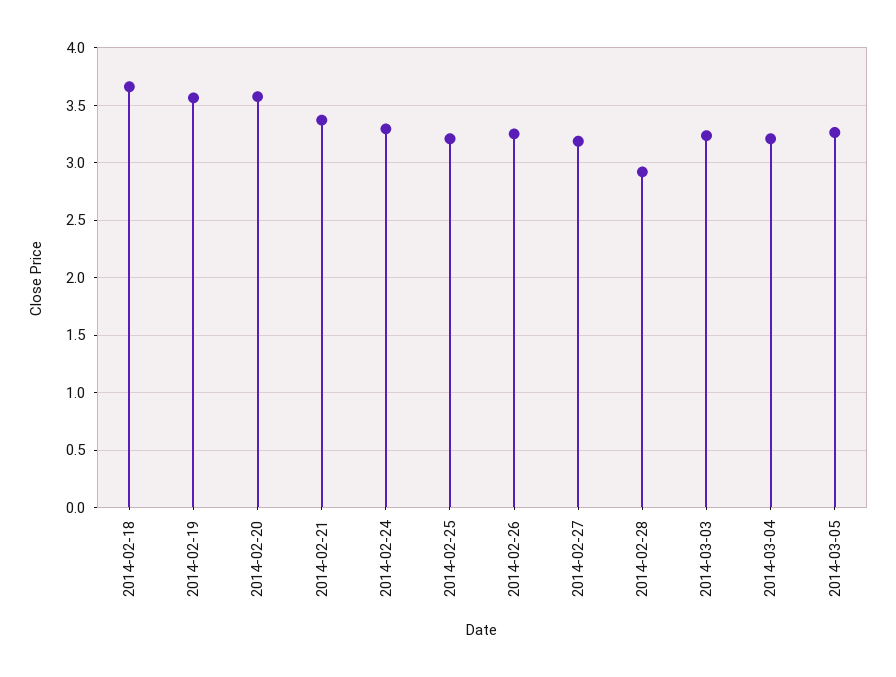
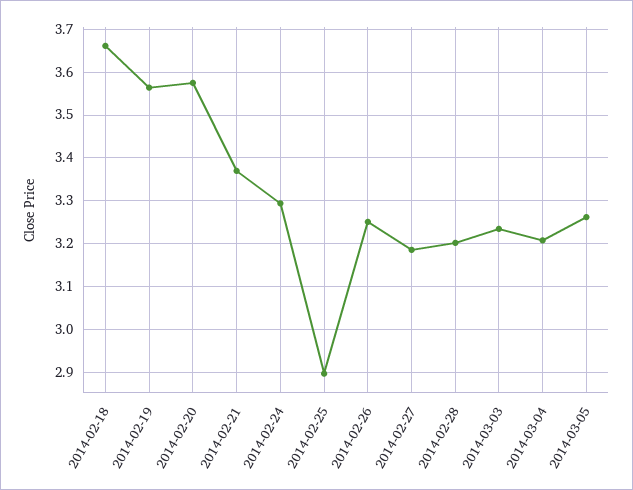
2014-02-25: 3.2 -> 2.9
2014-02-28: 2.9 -> 3.2

